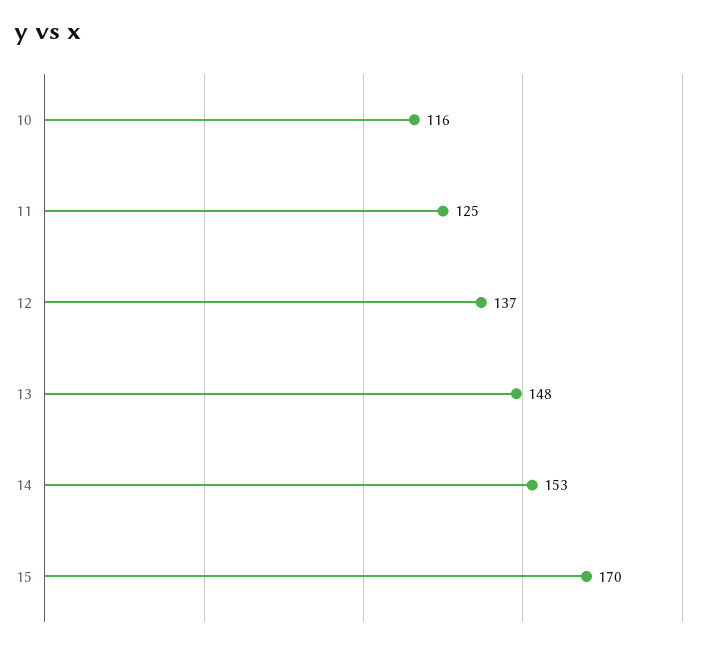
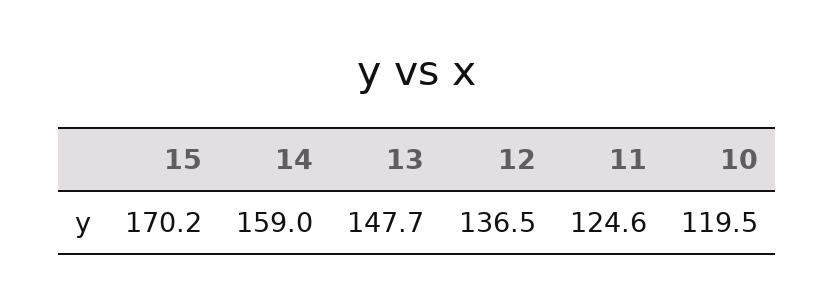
10: 116 -> 119.5
14: 153 -> 159

